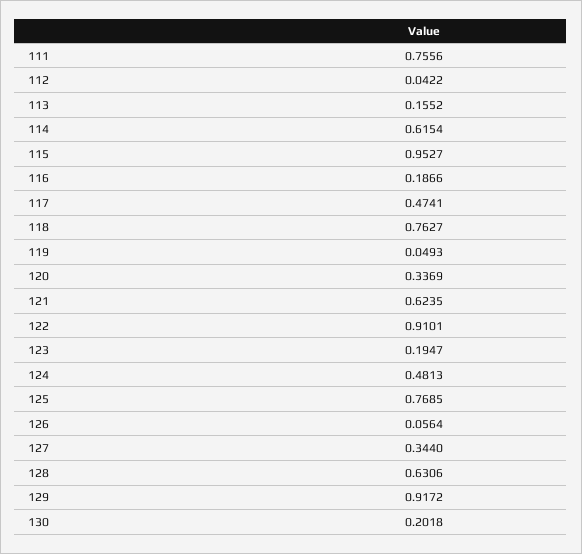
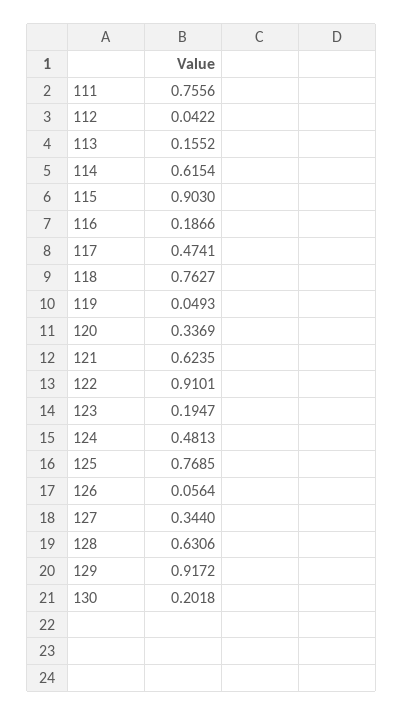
115: 0.9527 -> 0.903

